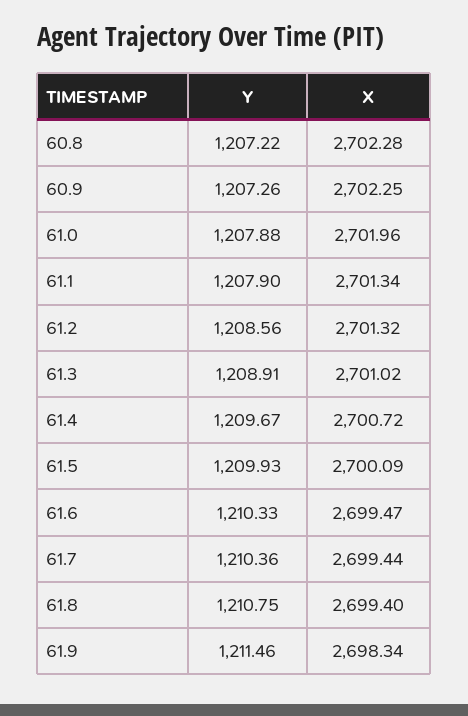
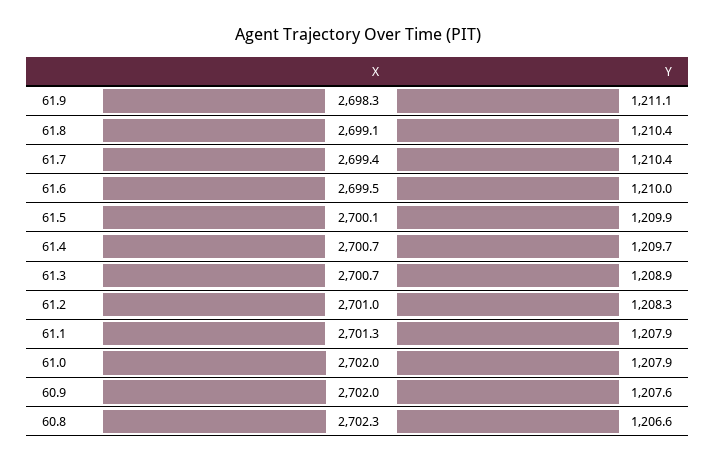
Y, 60.8: 1207.22 -> 1206.6
Y, 60.9: 1207.26 -> 1207.6
X, 60.9: 2702.25 -> 2702
Y, 61.2: 1208.56 -> 1208.3
X, 61.2: 2701.32 -> 2701
X, 61.3: 2701.02 -> 2700.7
Y, 61.6: 1210.33 -> 1210
Y, 61.8: 1210.75 -> 1210.4
X, 61.8: 2699.4 -> 2699.1
Y, 61.9: 1211.46 -> 1211.1

